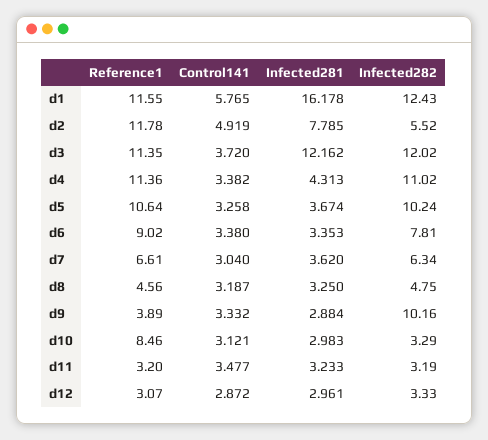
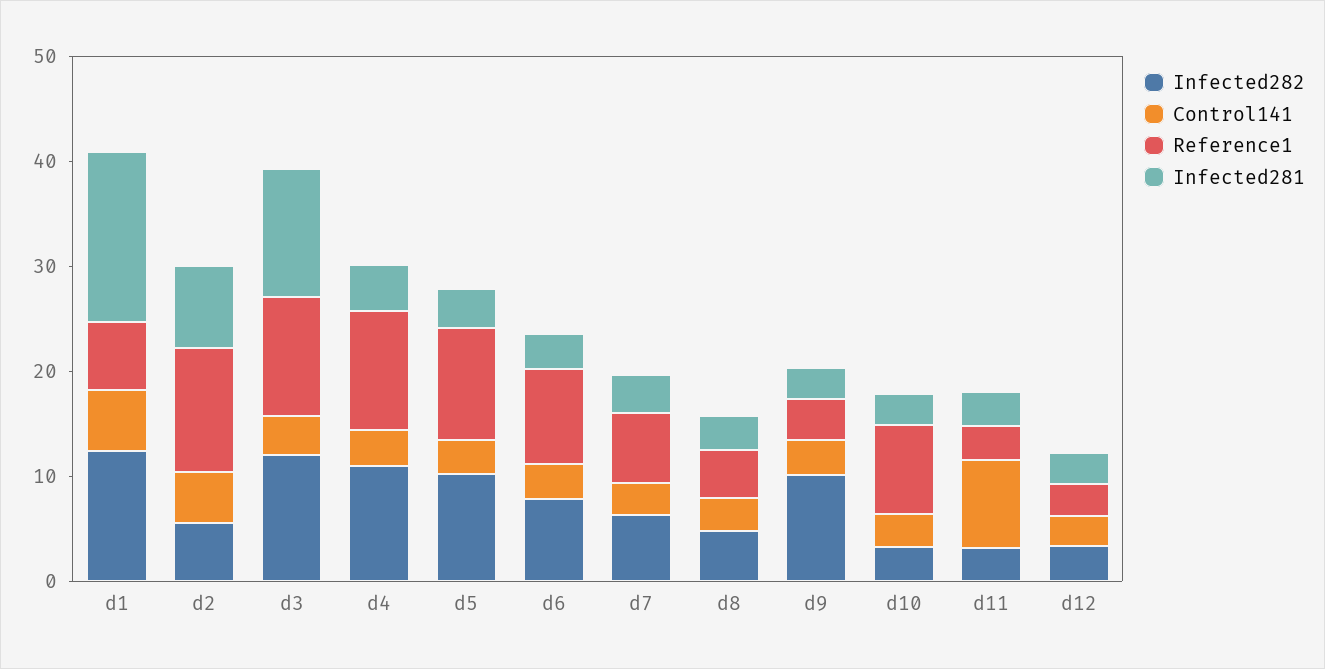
Reference1, d1: 11.55 -> 6
Control141, d11: 3.477 -> 8

